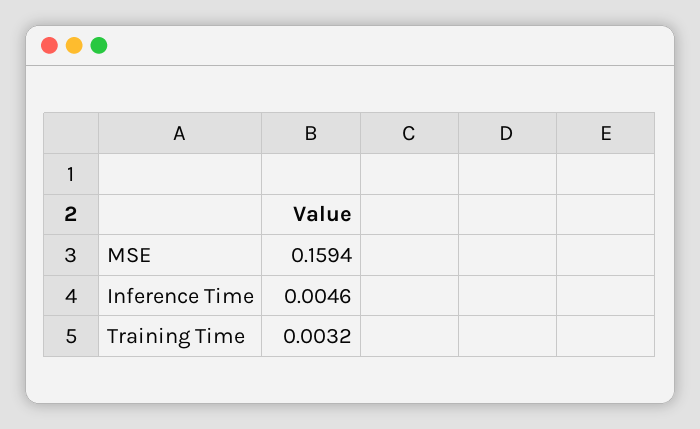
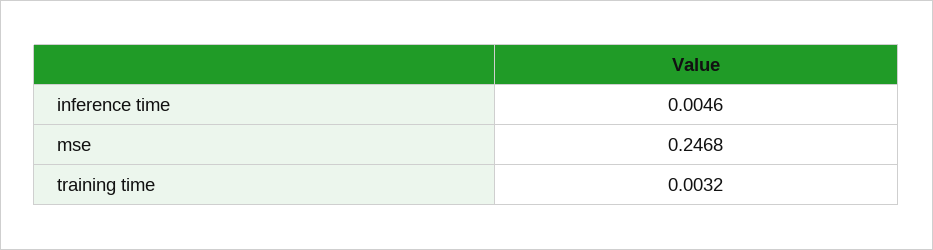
MSE: 0.1594 -> 0.2468

